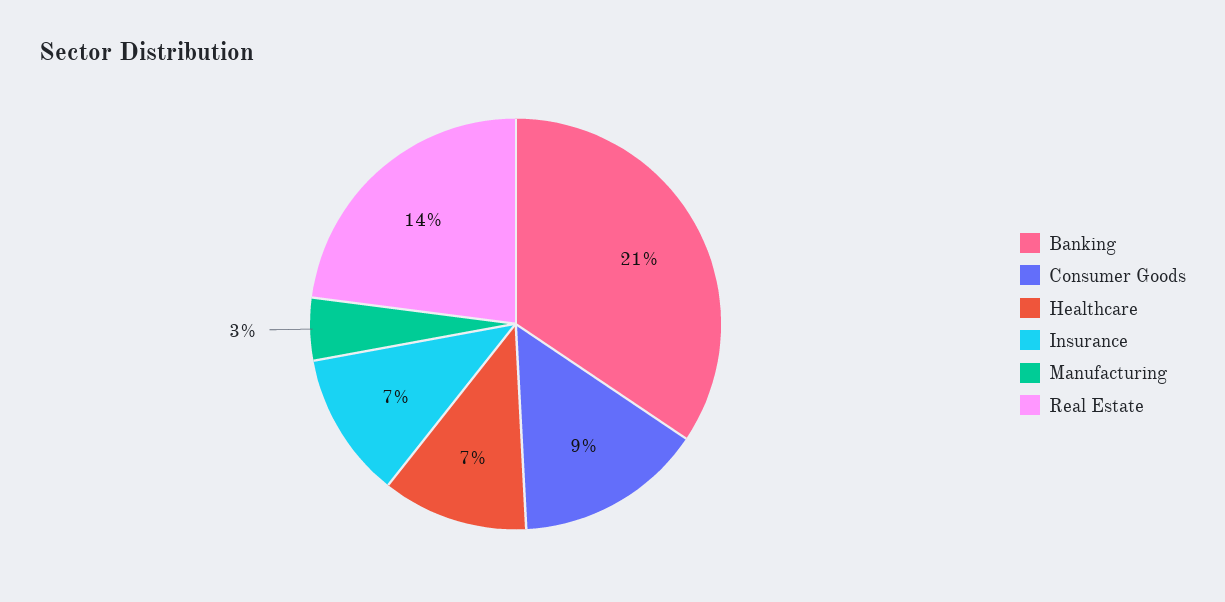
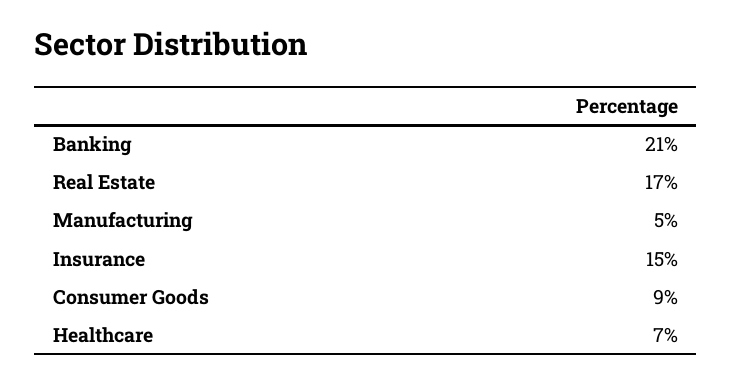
Insurance: 7 -> 15
Manufacturing: 3 -> 5
Real Estate: 14 -> 17

